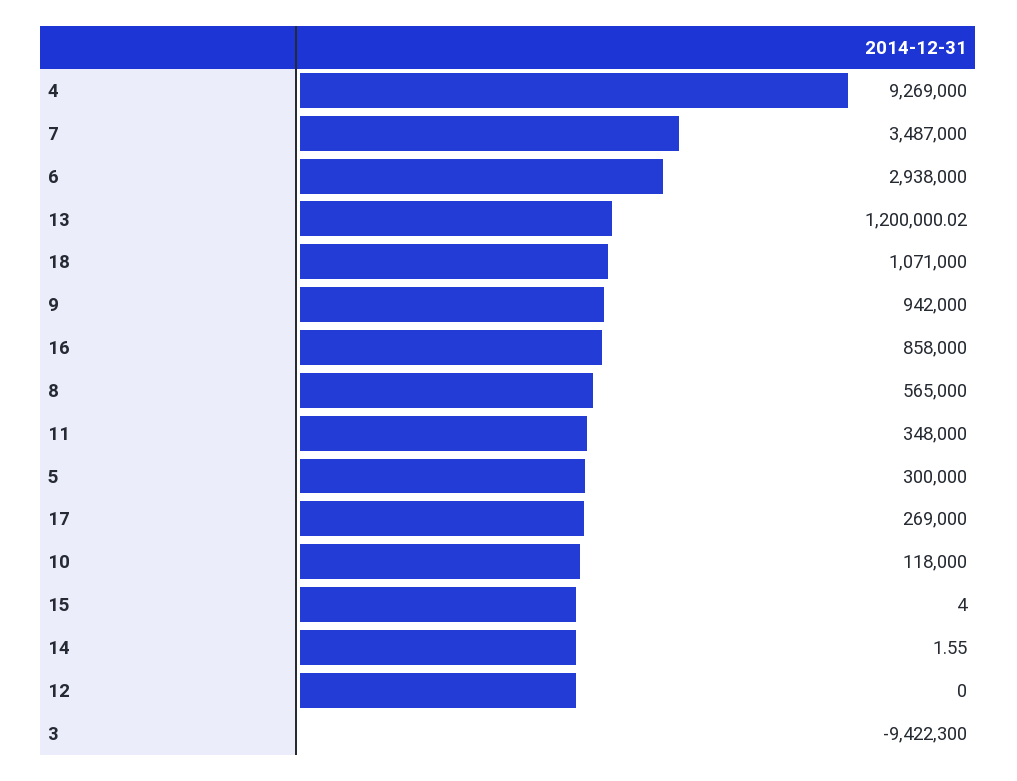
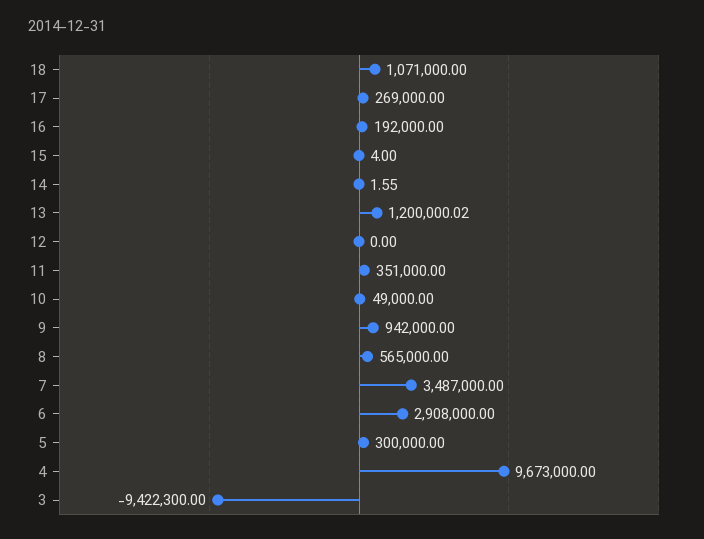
4: 9269000 -> 9673000
6: 2938000 -> 2908000
16: 858000 -> 192000
11: 348000 -> 351000
10: 118000 -> 49000

